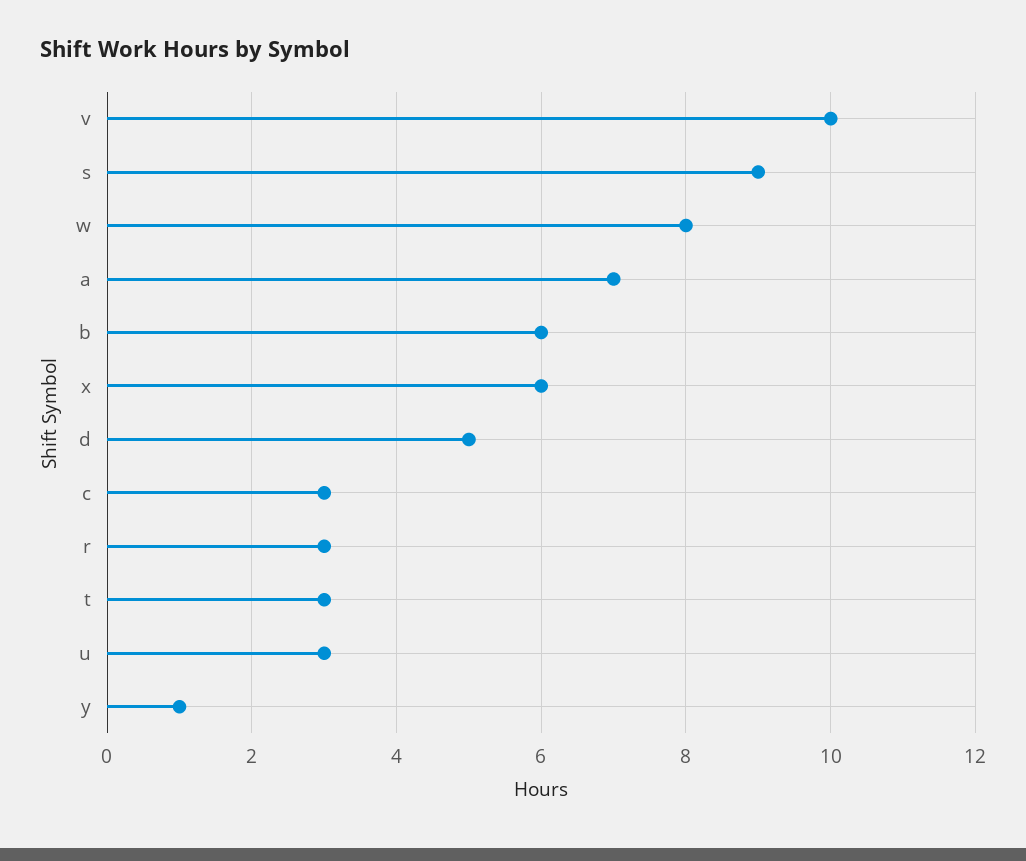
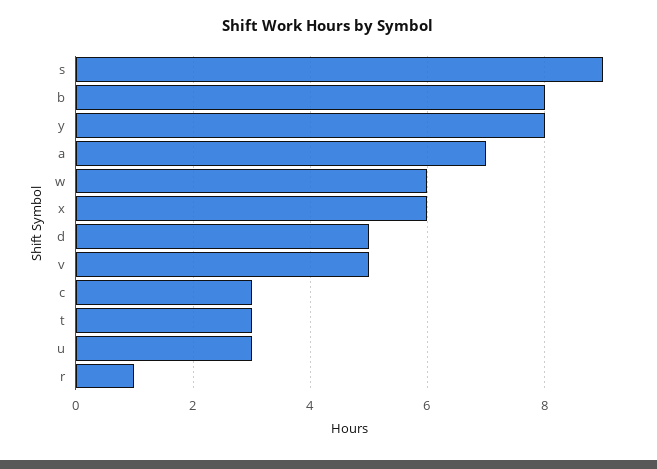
v: 10 -> 5
w: 8 -> 6
b: 6 -> 8
r: 3 -> 1
y: 1 -> 8

